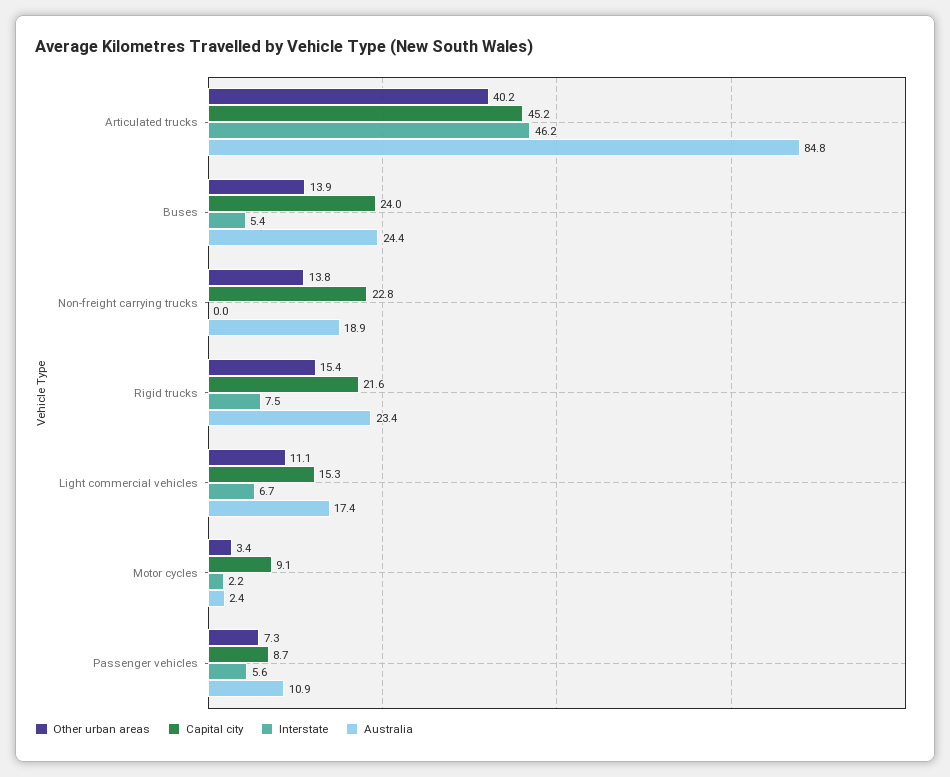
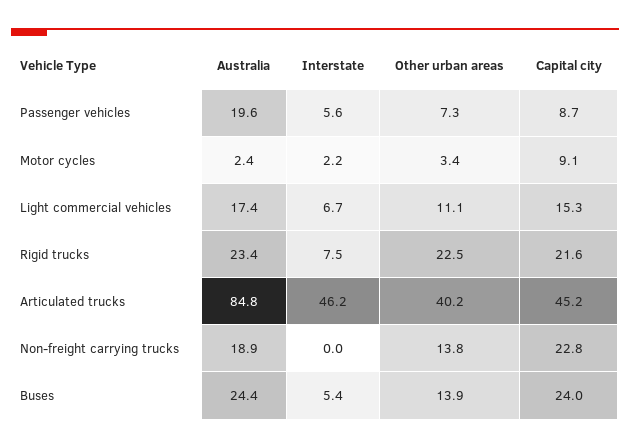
Other urban areas, Rigid trucks: 15.4 -> 22.5
Australia, Passenger vehicles: 10.9 -> 19.6

